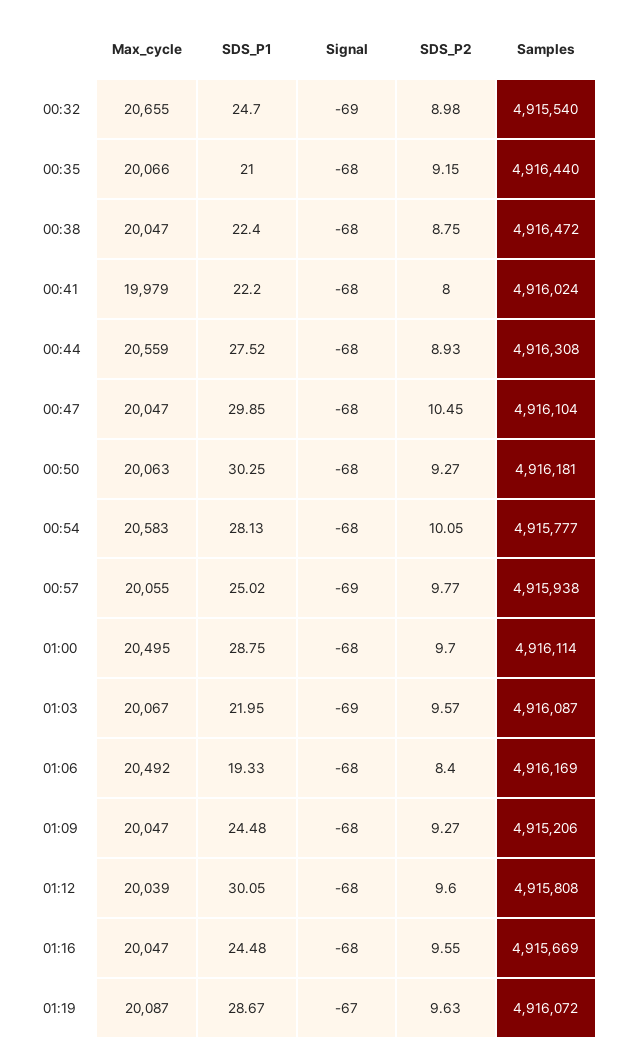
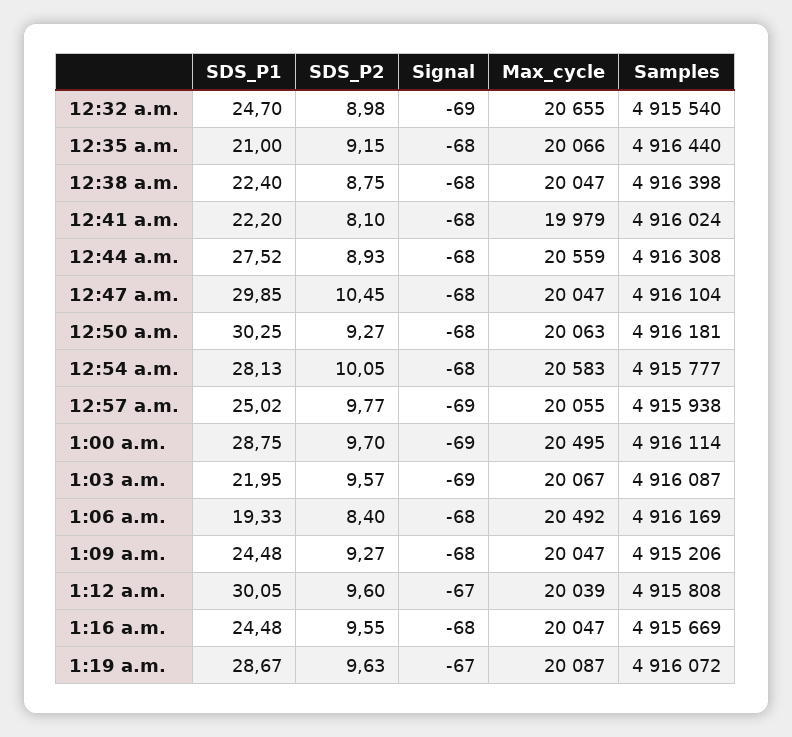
Samples, 00:38: 4916472 -> 4916398
SDS_P2, 00:41: 8 -> 8.1
Signal, 01:00: -68 -> -69
Signal, 01:12: -68 -> -67

